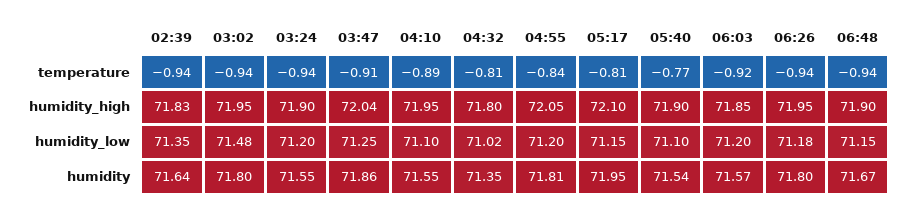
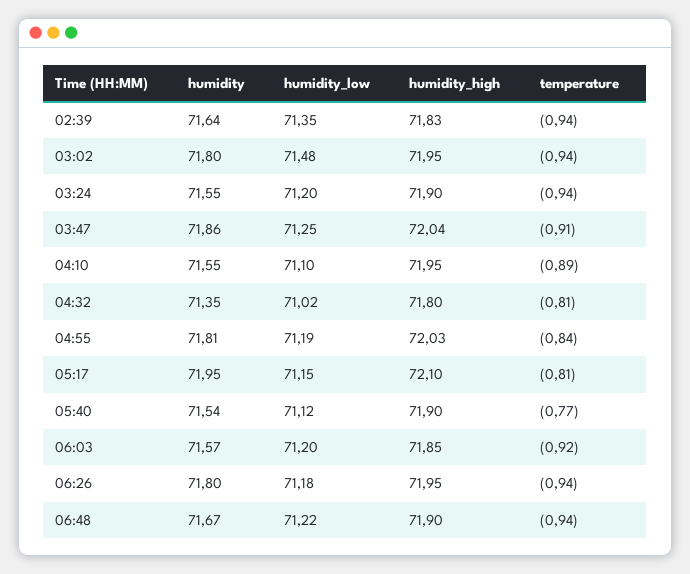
04:55, humidity_high: 72.05 -> 72.03
04:55, humidity_low: 71.2 -> 71.19
05:40, humidity_low: 71.1 -> 71.12
06:48, humidity_low: 71.15 -> 71.22

